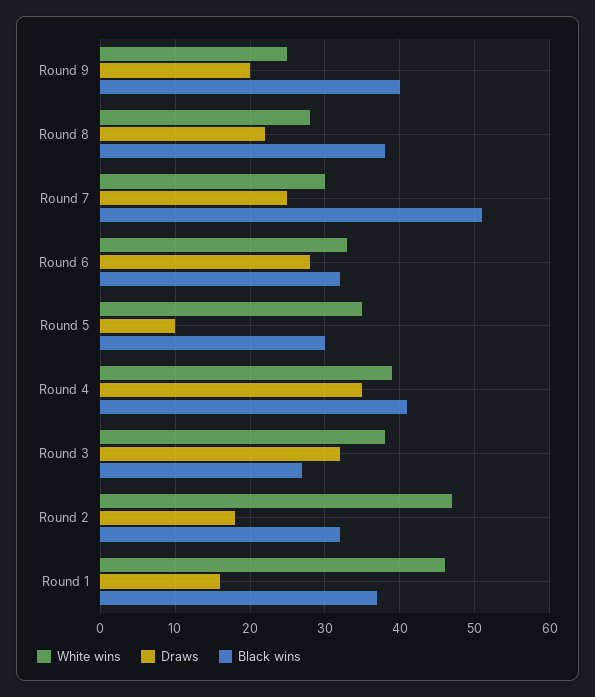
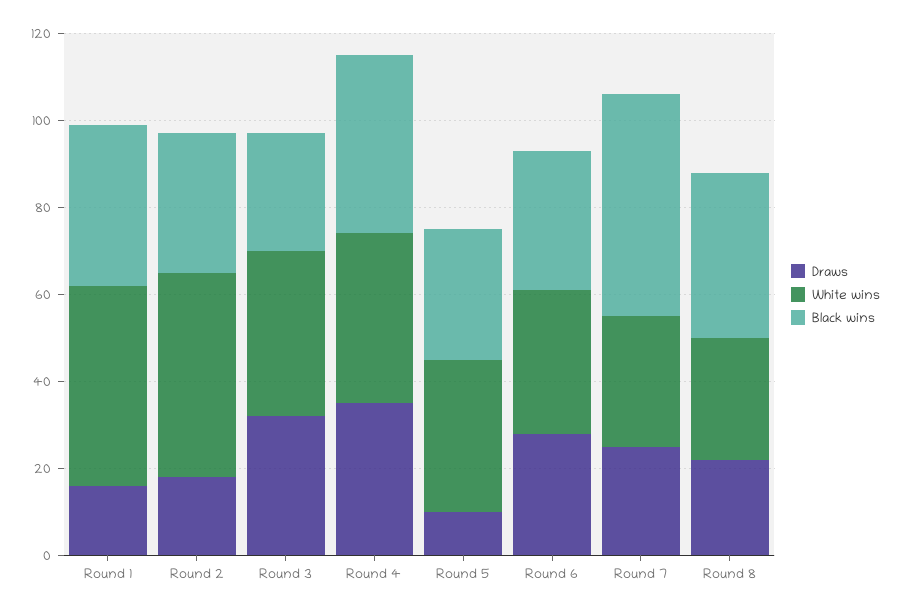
White wins, Round 9: 25 -> none
Draws, Round 9: 20 -> none
Black wins, Round 9: 40 -> none

